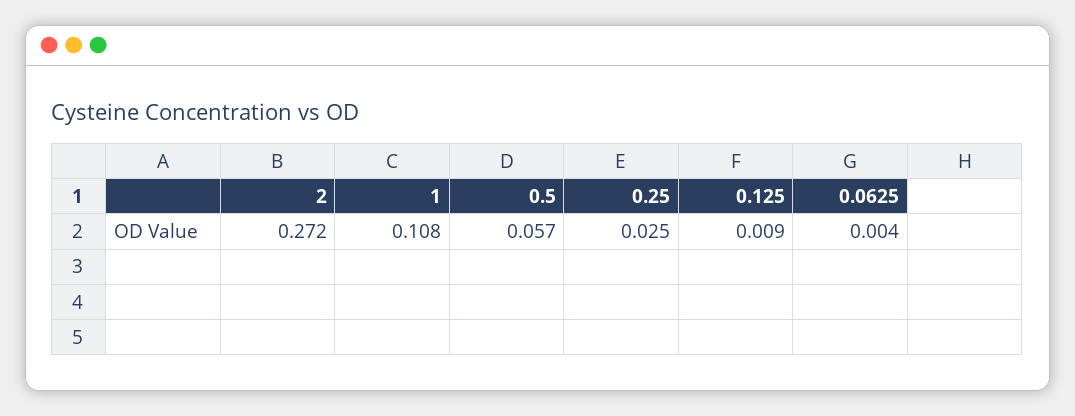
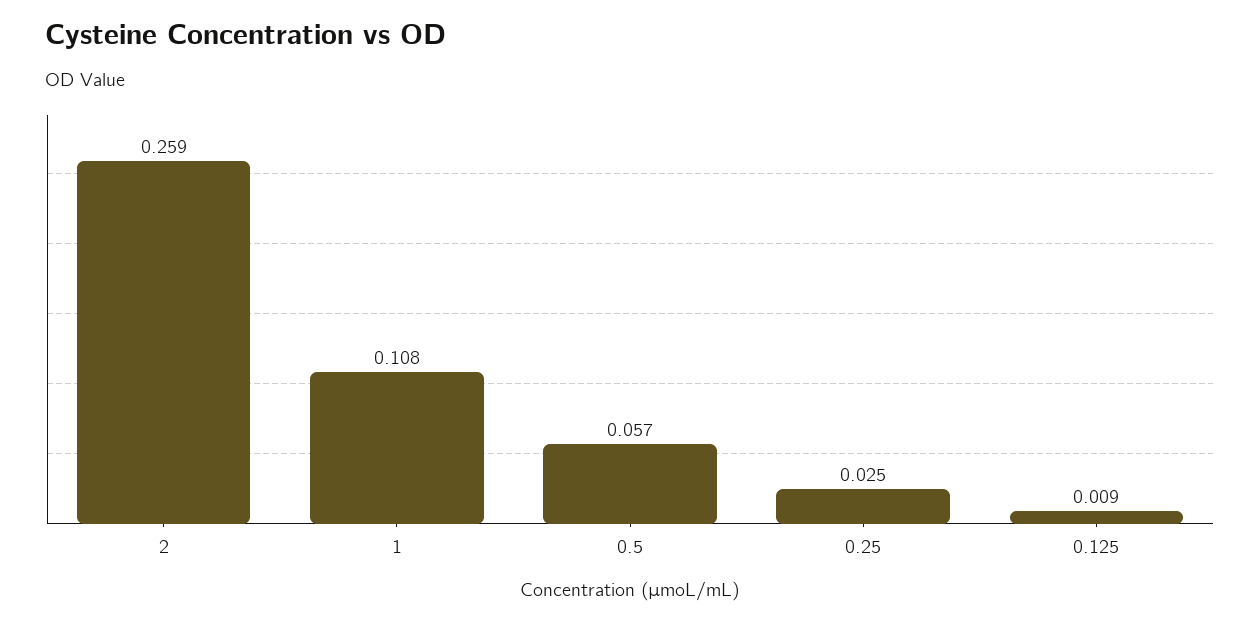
2: 0.272 -> 0.259
0.0625: 0.004 -> none

